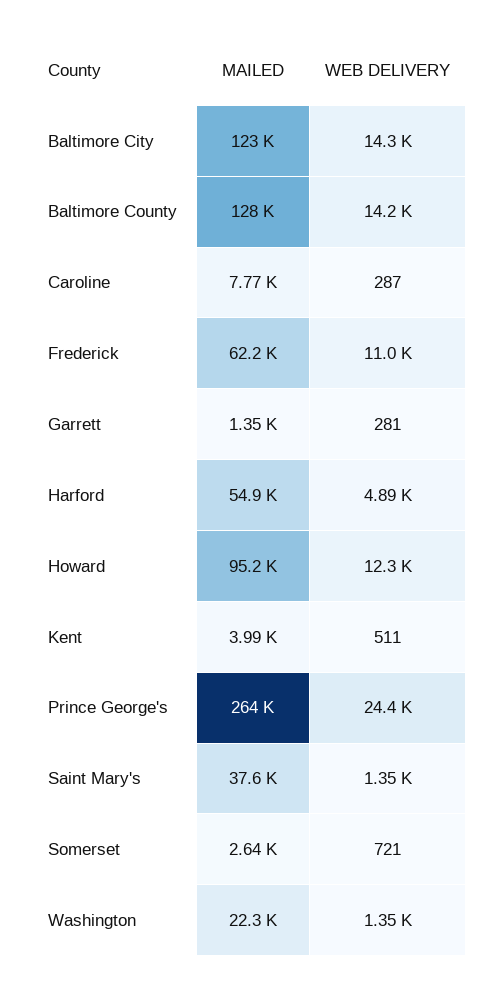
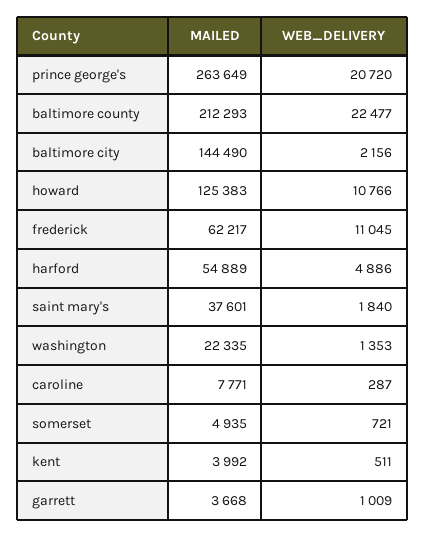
MAILED, Baltimore City: 123000 -> 144490
WEB DELIVERY, Baltimore City: 14300 -> 2156
MAILED, Baltimore County: 128000 -> 212293
WEB DELIVERY, Baltimore County: 14200 -> 22477
MAILED, Garrett: 1350 -> 3668
WEB DELIVERY, Garrett: 281 -> 1009
MAILED, Howard: 95200 -> 125383
WEB DELIVERY, Howard: 12300 -> 10766
WEB DELIVERY, Prince George's: 24400 -> 20720
WEB DELIVERY, Saint Mary's: 1350 -> 1840
MAILED, Somerset: 2640 -> 4935

